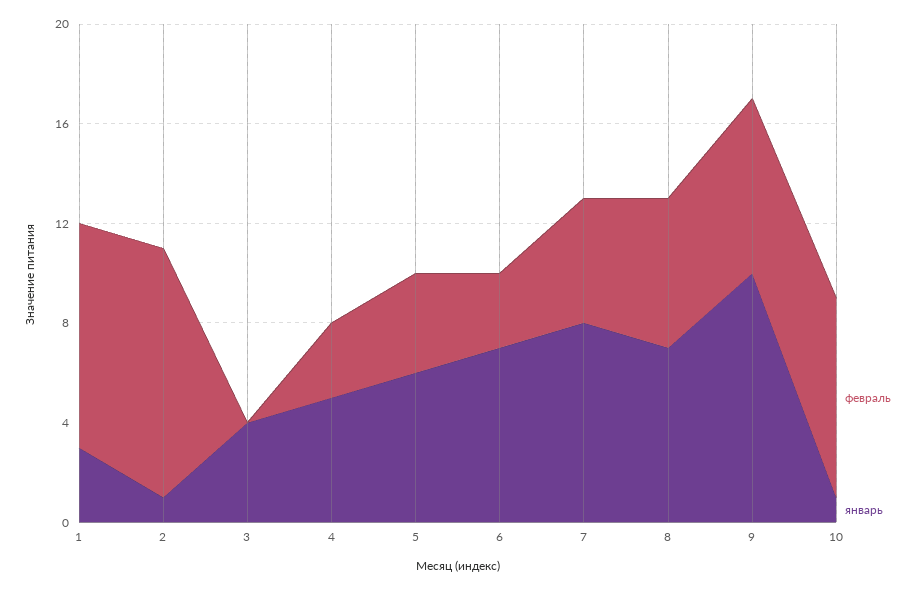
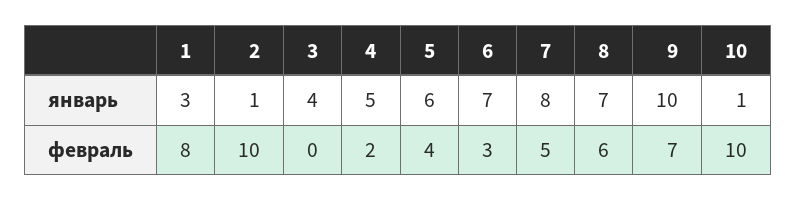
февраль, 1: 9 -> 8
февраль, 4: 3 -> 2
февраль, 10: 8 -> 10

